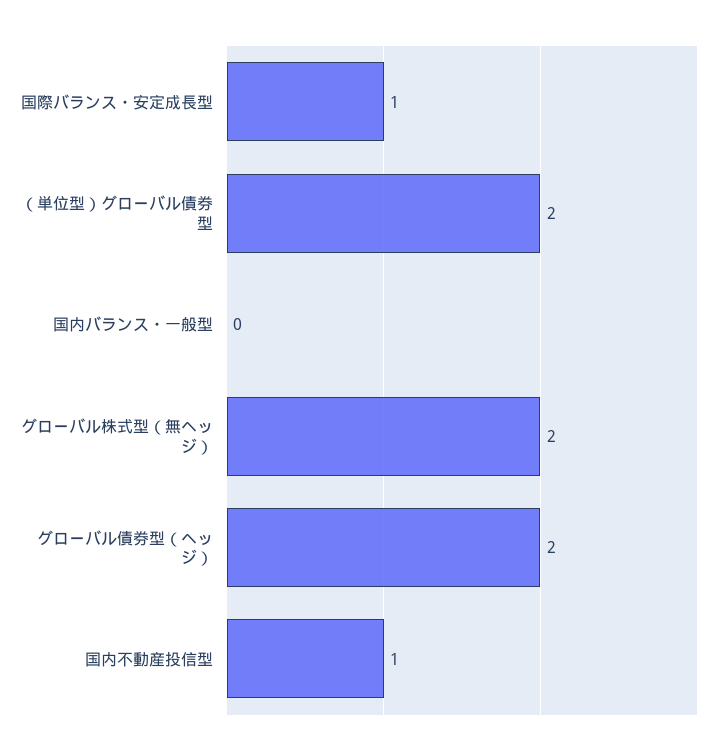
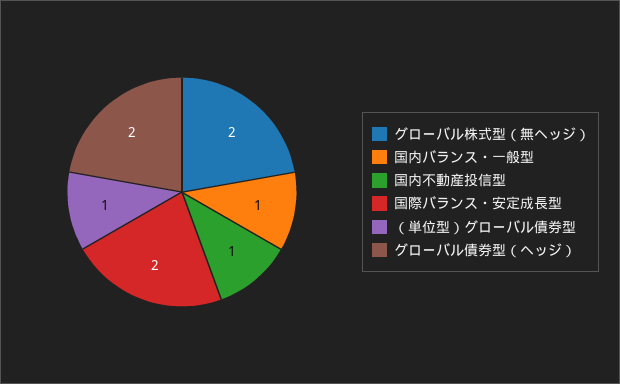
国際バランス・安定成長型: 1 -> 2
（単位型）グローバル債券型: 2 -> 1
国内バランス・一般型: 0 -> 1

